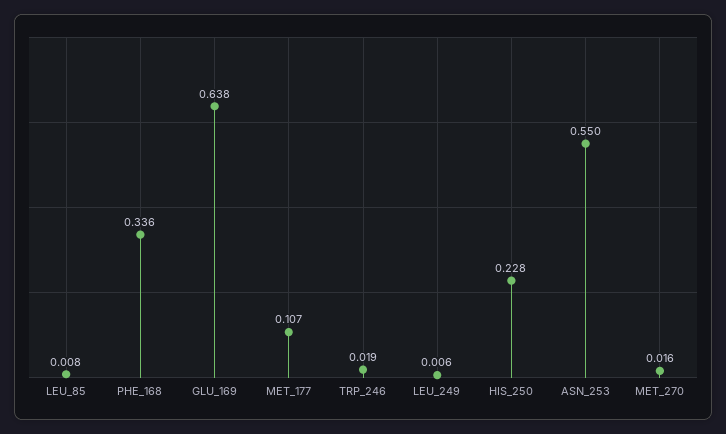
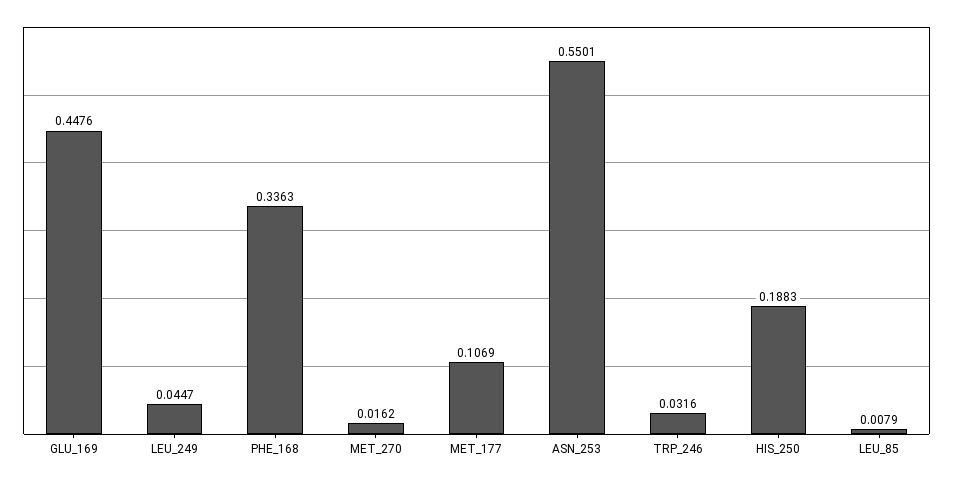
GLU_169: 0.638 -> 0.4476
TRP_246: 0.019 -> 0.0316
LEU_249: 0.006 -> 0.0447
HIS_250: 0.228 -> 0.1883

